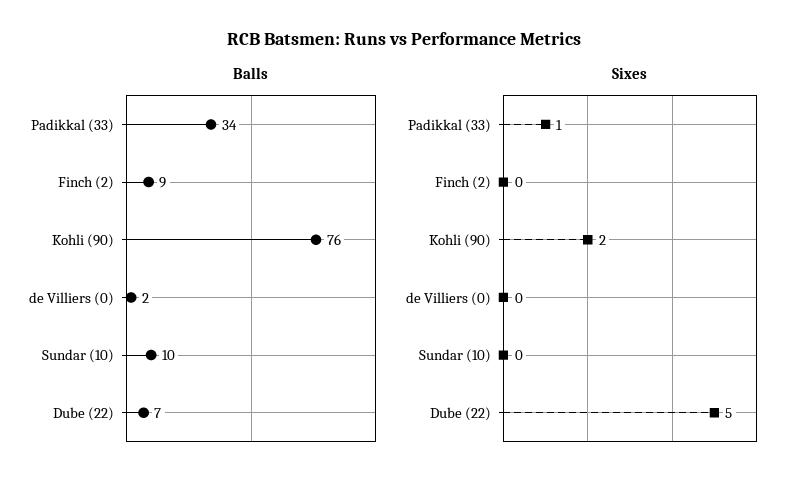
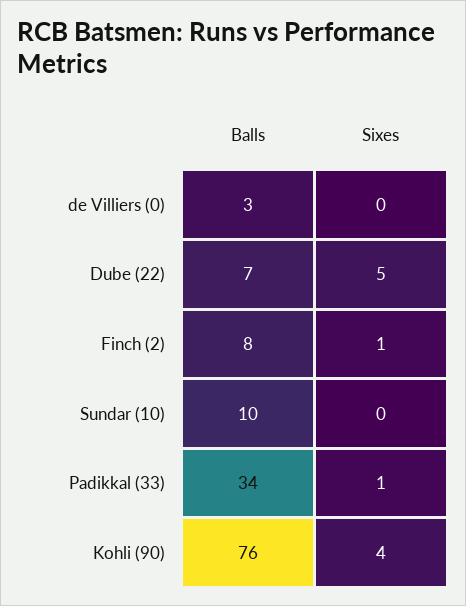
Balls, Finch (2): 9 -> 8
Balls, de Villiers (0): 2 -> 3
Sixes, Finch (2): 0 -> 1
Sixes, Kohli (90): 2 -> 4

